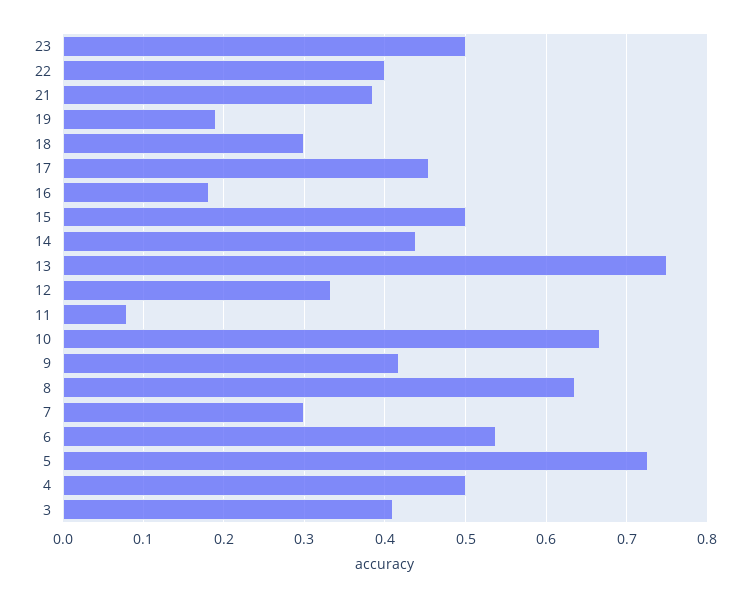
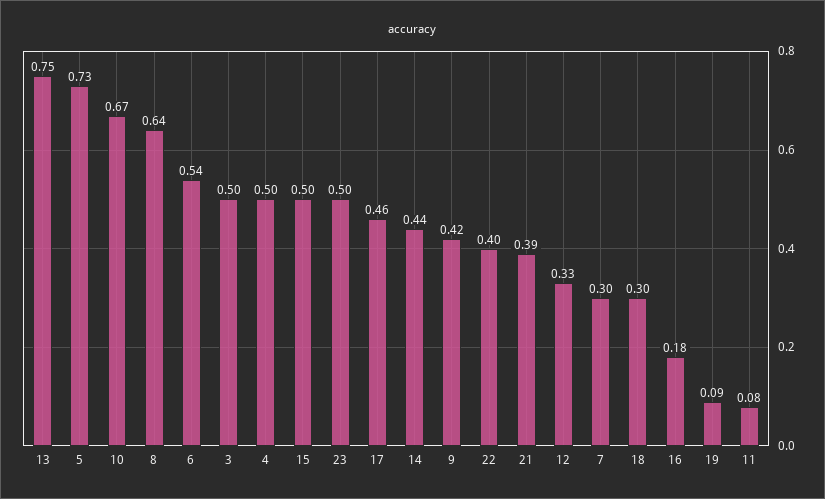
19: 0.19 -> 0.09
3: 0.41 -> 0.5

